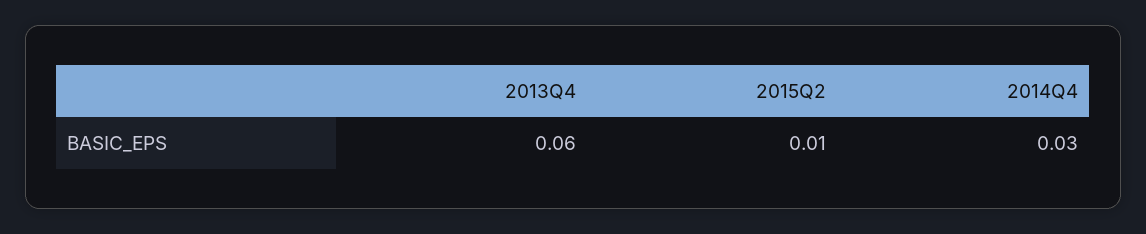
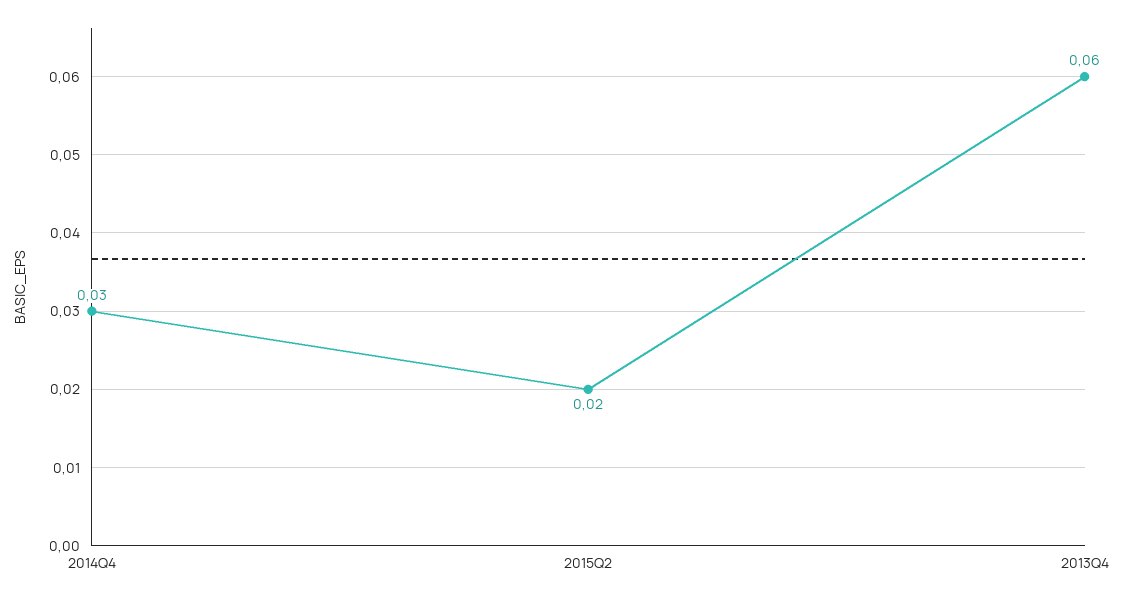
2015Q2: 0.01 -> 0.02

